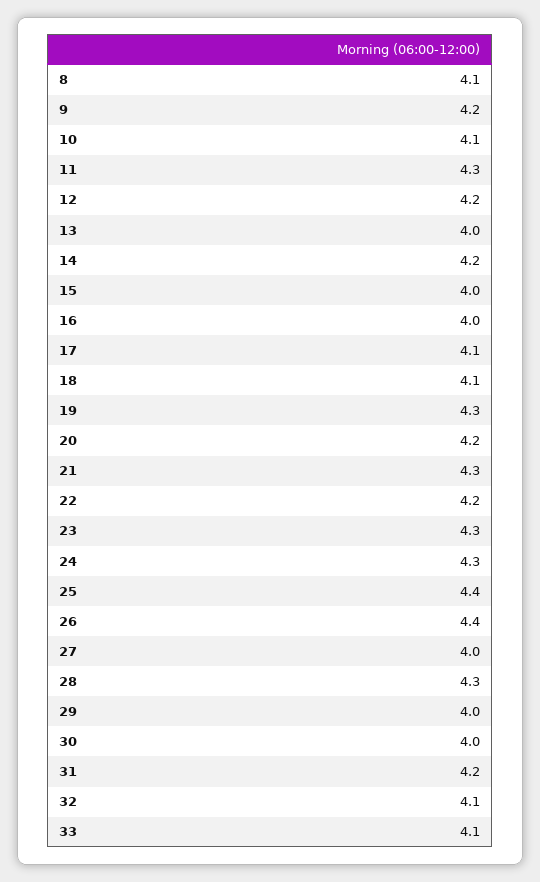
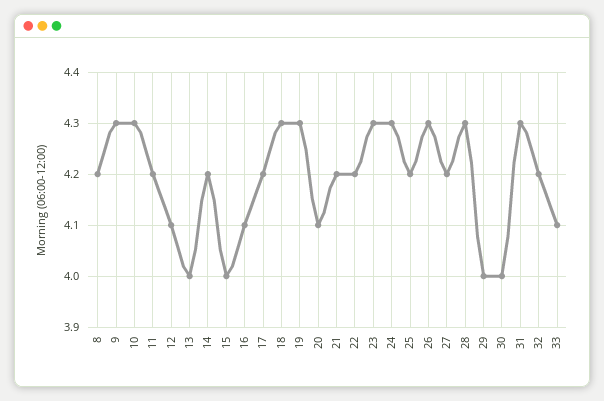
8: 4.1 -> 4.2
9: 4.2 -> 4.3
10: 4.1 -> 4.3
11: 4.3 -> 4.2
12: 4.2 -> 4.1
16: 4 -> 4.1
17: 4.1 -> 4.2
18: 4.1 -> 4.3
20: 4.2 -> 4.1
21: 4.3 -> 4.2
25: 4.4 -> 4.2
26: 4.4 -> 4.3
27: 4 -> 4.2
31: 4.2 -> 4.3
32: 4.1 -> 4.2

